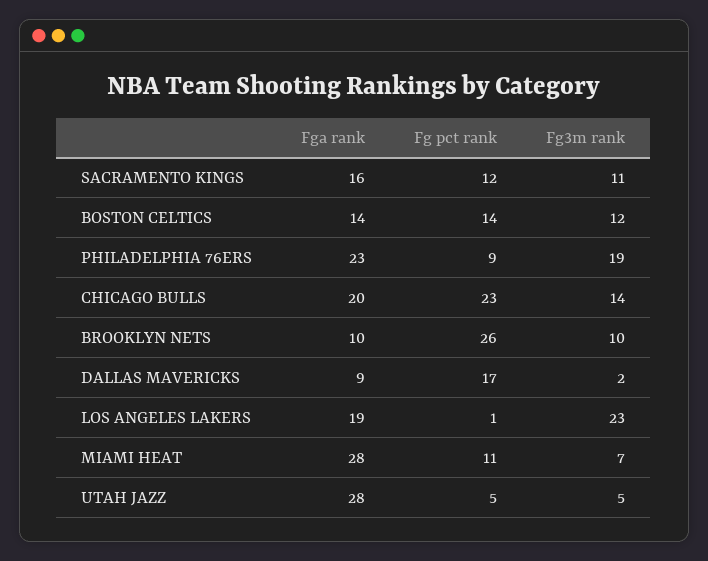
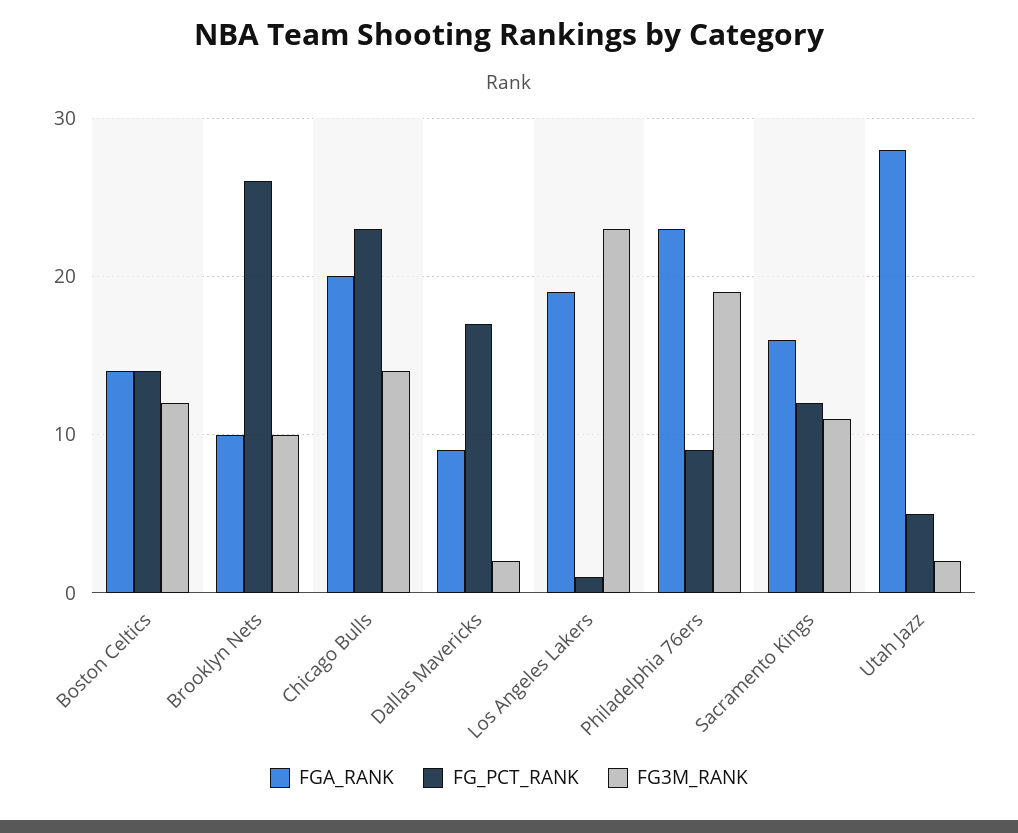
Fga rank, MIAMI HEAT: 28 -> none
Fg pct rank, MIAMI HEAT: 11 -> none
Fg3m rank, MIAMI HEAT: 7 -> none
Fg3m rank, UTAH JAZZ: 5 -> 2

